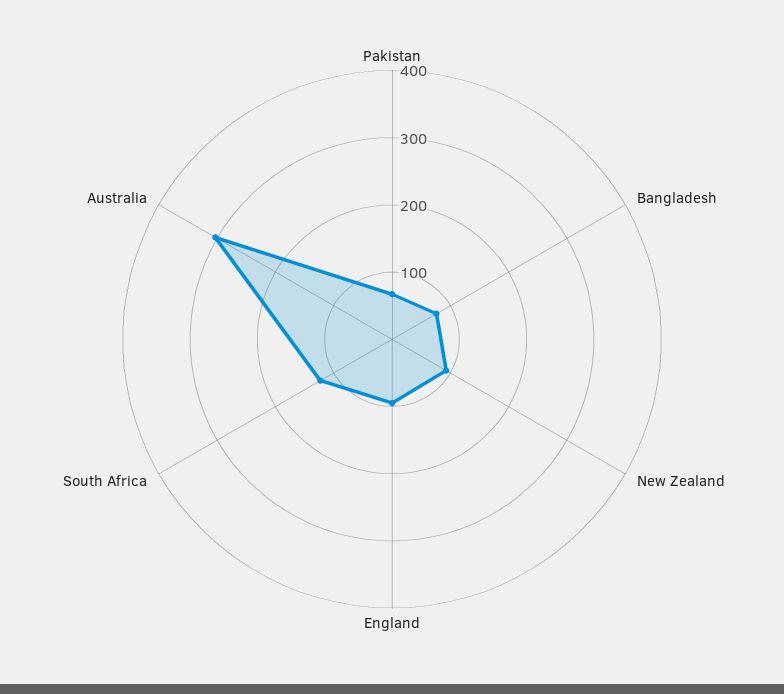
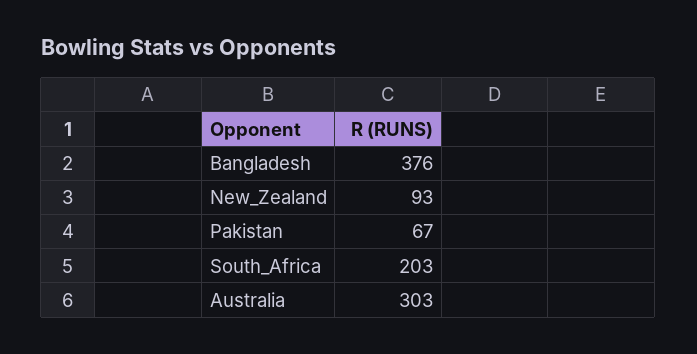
Bangladesh: 80 -> 376
England: 100 -> none
South Africa: 120 -> 203

